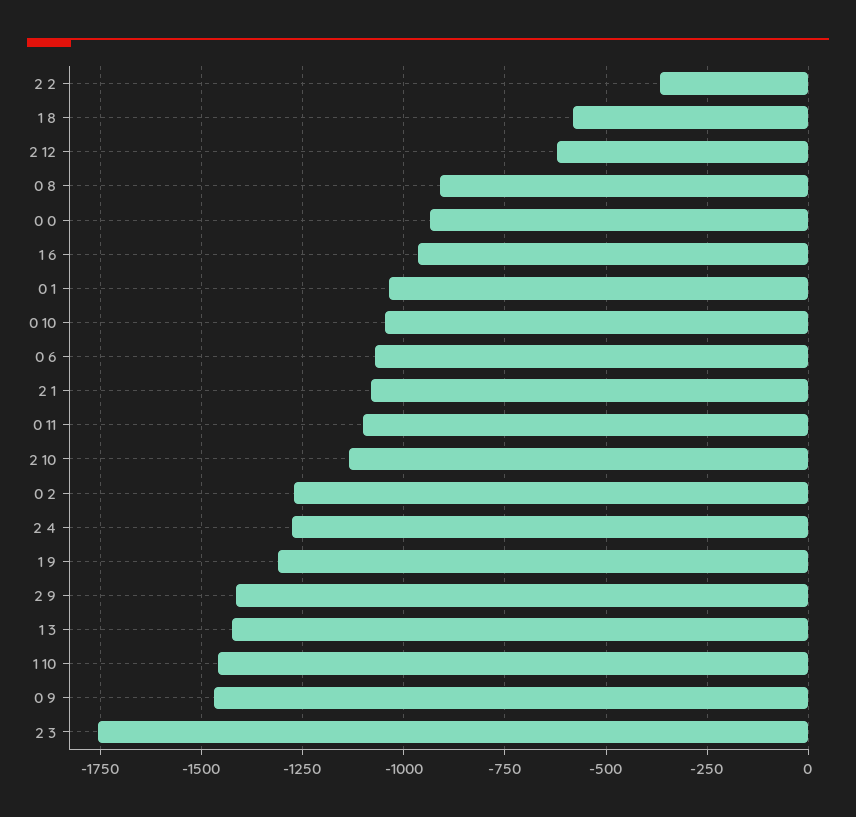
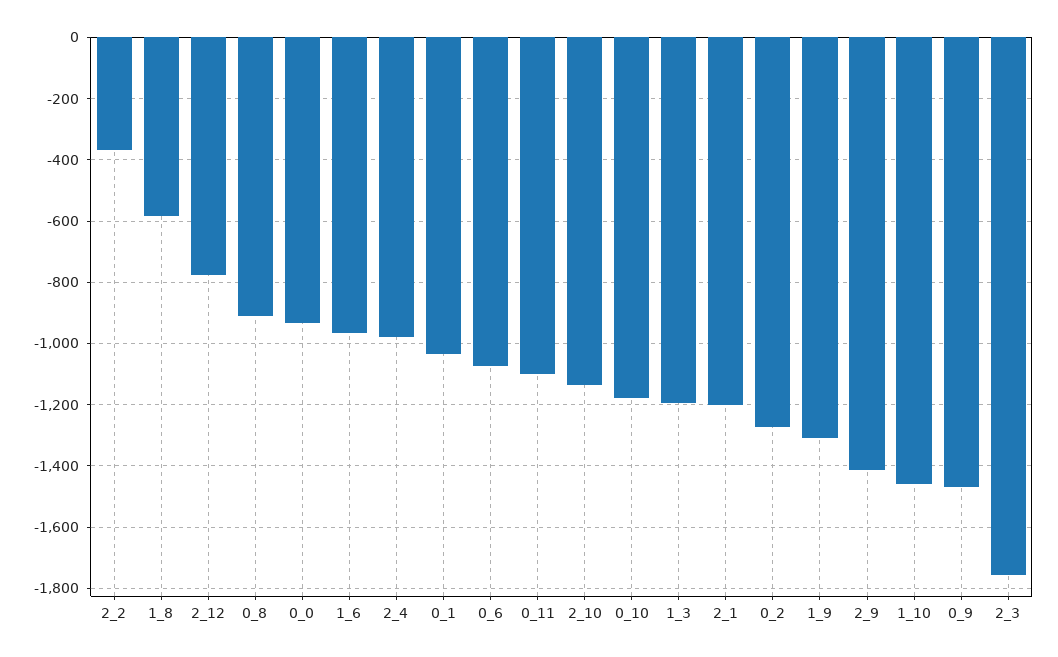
2 12: -625 -> -780
0 10: -1050 -> -1180
2 1: -1075 -> -1200
2 4: -1275 -> -980
1 3: -1425 -> -1200

